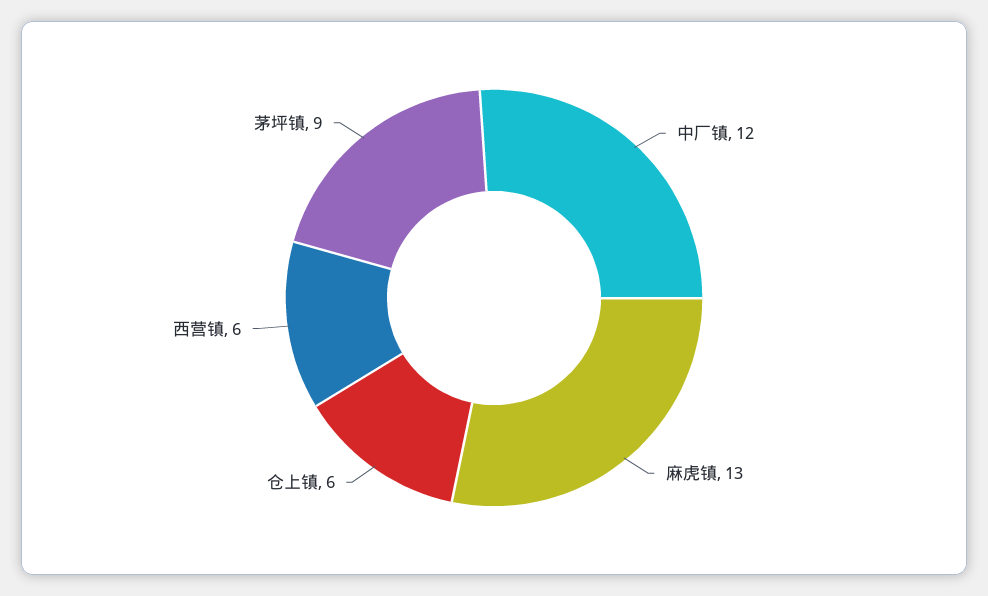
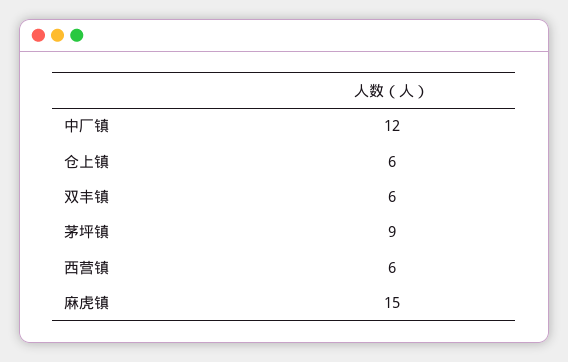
麻虎镇: 13 -> 15
双丰镇: none -> 6

